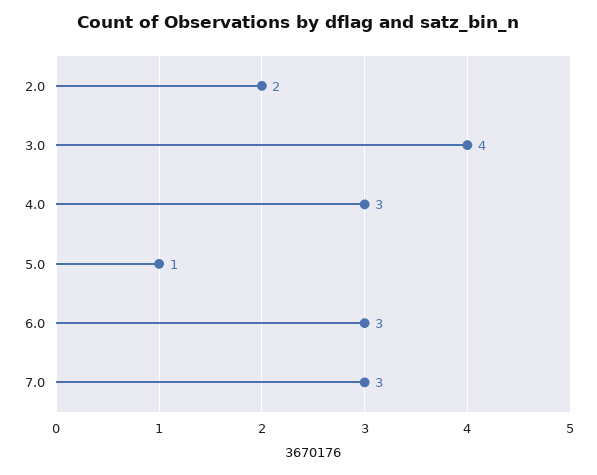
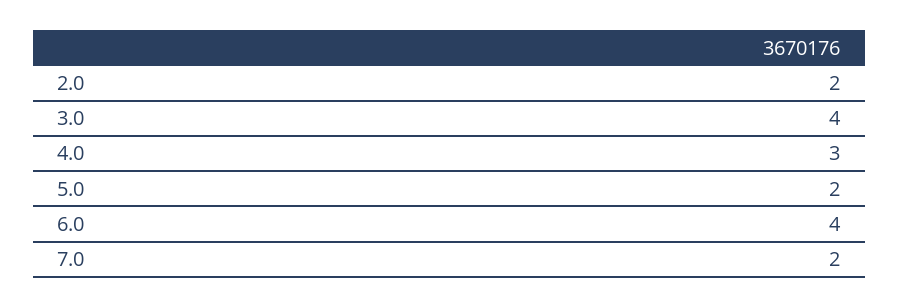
5.0: 1 -> 2
6.0: 3 -> 4
7.0: 3 -> 2

